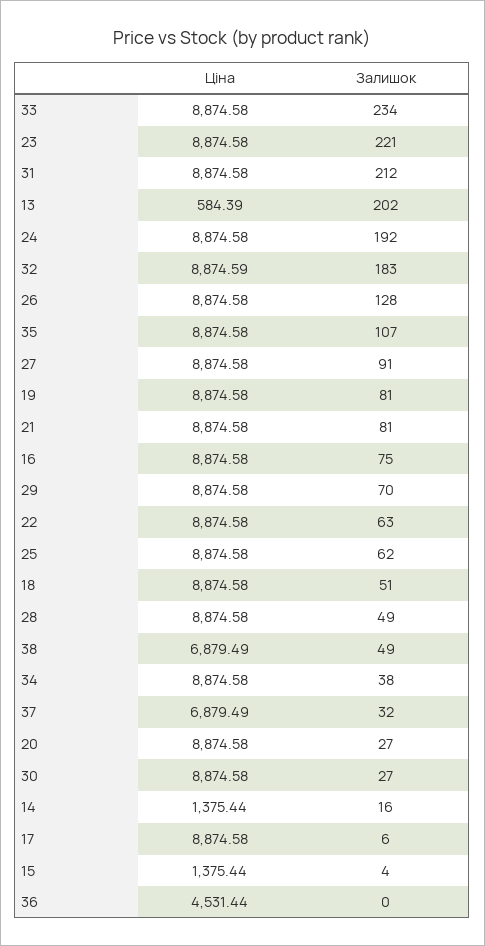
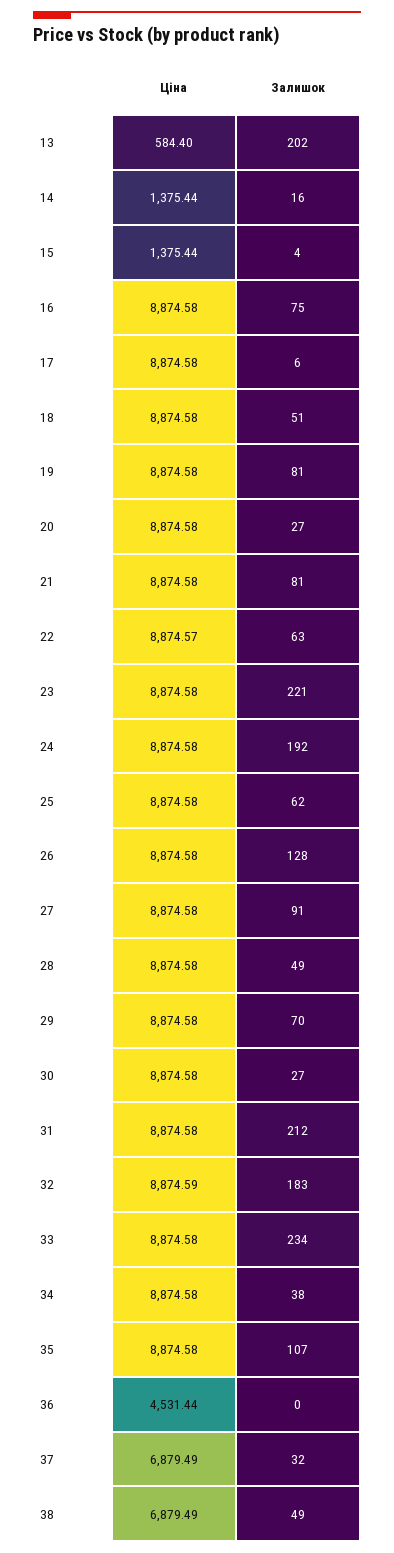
Ціна, 13: 584.39 -> 584.4
Ціна, 22: 8874.58 -> 8874.57

